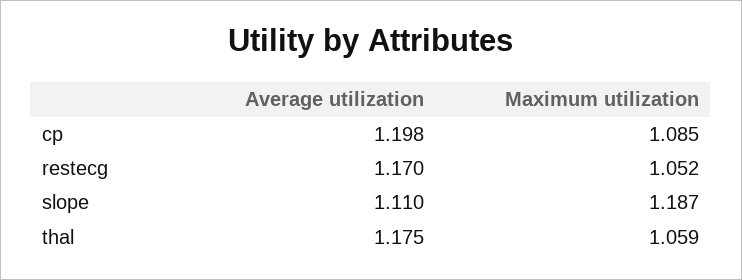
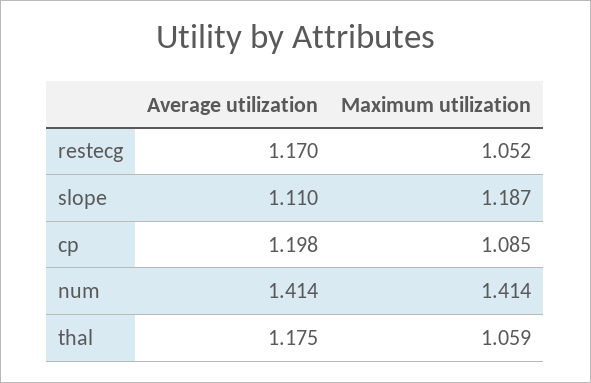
Average utilization, num: none -> 1.414
Maximum utilization, num: none -> 1.414

